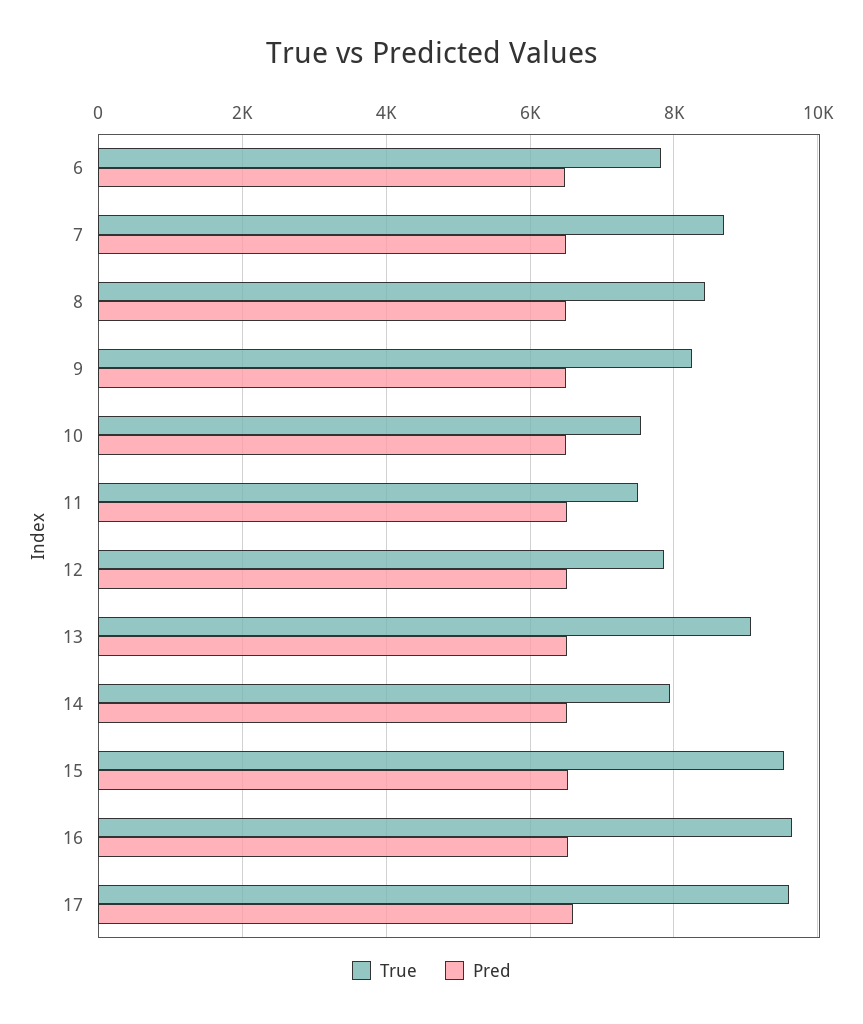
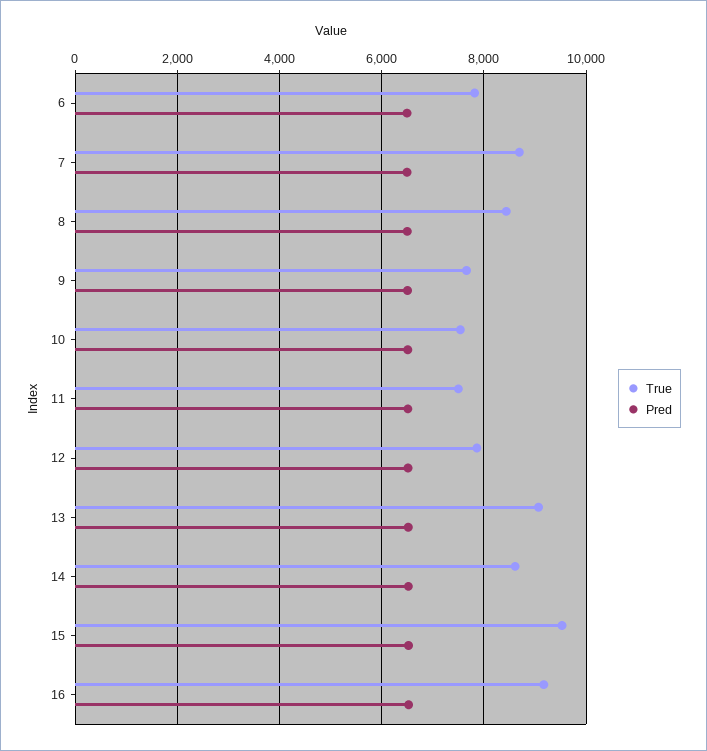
True, 9: 8200 -> 7600
True, 14: 8000 -> 8600
True, 16: 9600 -> 9200
True, 17: 9600 -> none
Pred, 17: 6600 -> none

